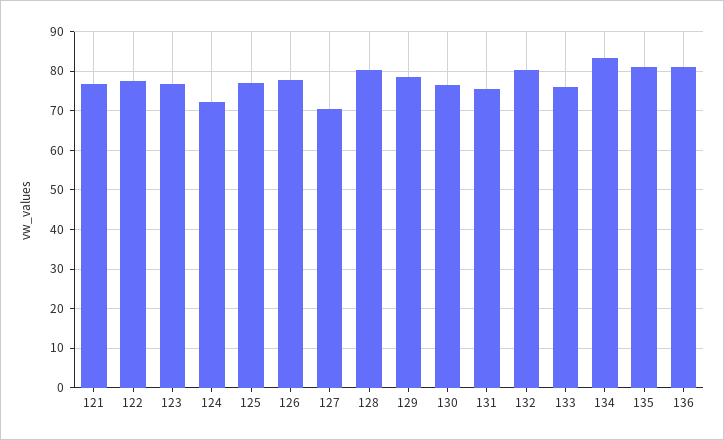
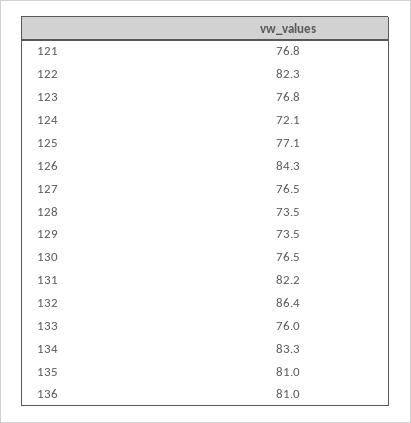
122: 78 -> 82.3
126: 78 -> 84.3
127: 70 -> 76.5
128: 80 -> 73.5
129: 78 -> 73.5
131: 76 -> 82.2
132: 80 -> 86.4

